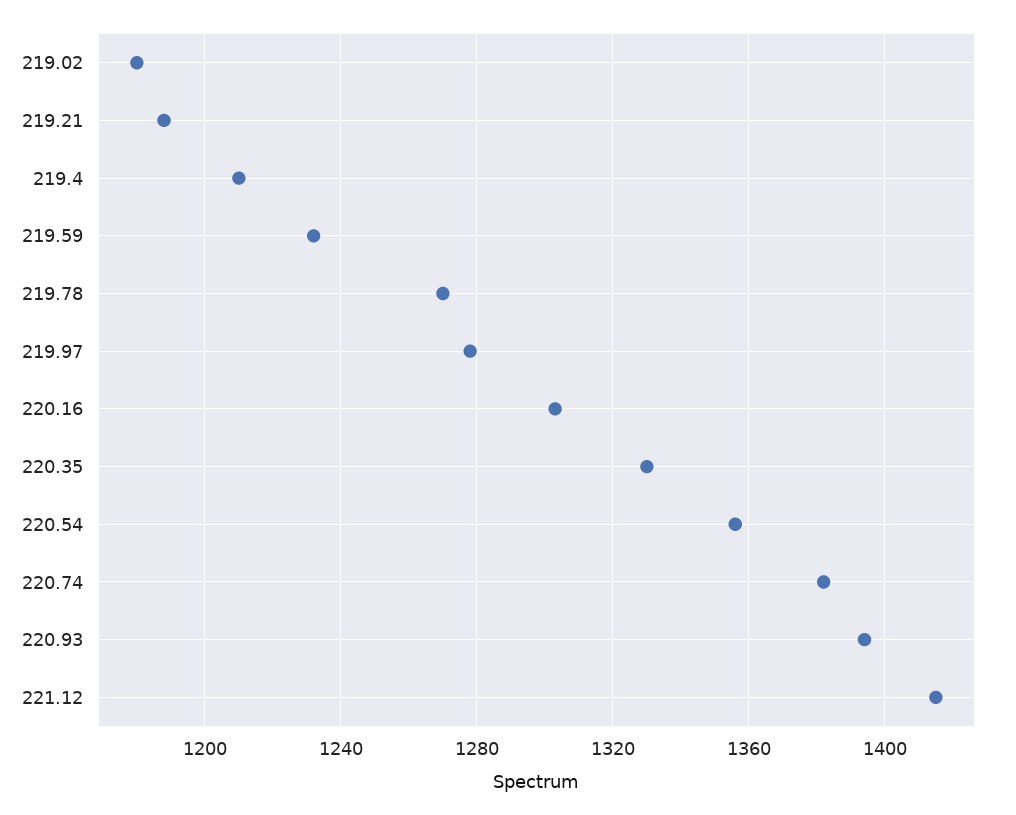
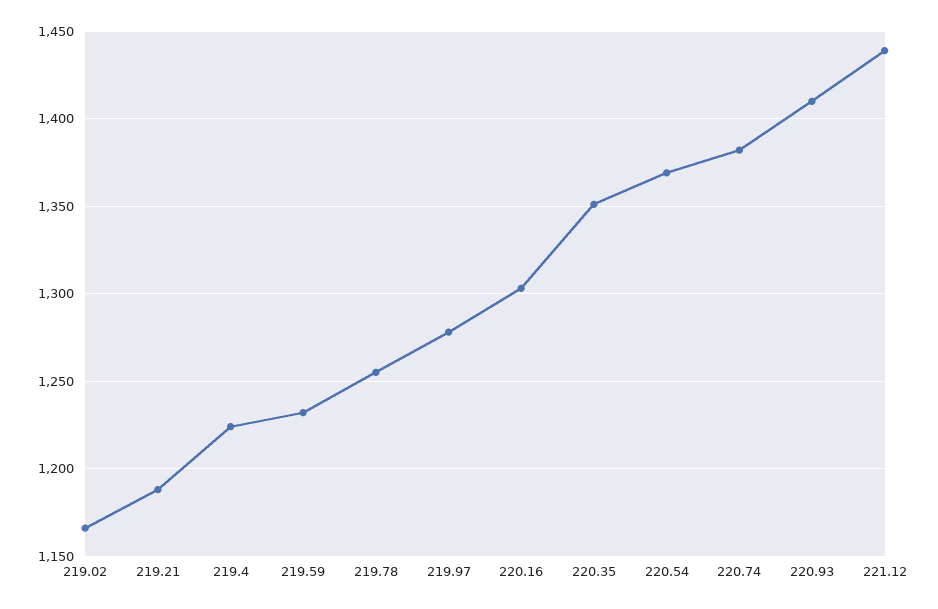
219.02: 1180 -> 1165
219.4: 1210 -> 1225
219.78: 1270 -> 1255
220.35: 1330 -> 1350
220.54: 1355 -> 1370
220.93: 1395 -> 1410
221.12: 1415 -> 1440

